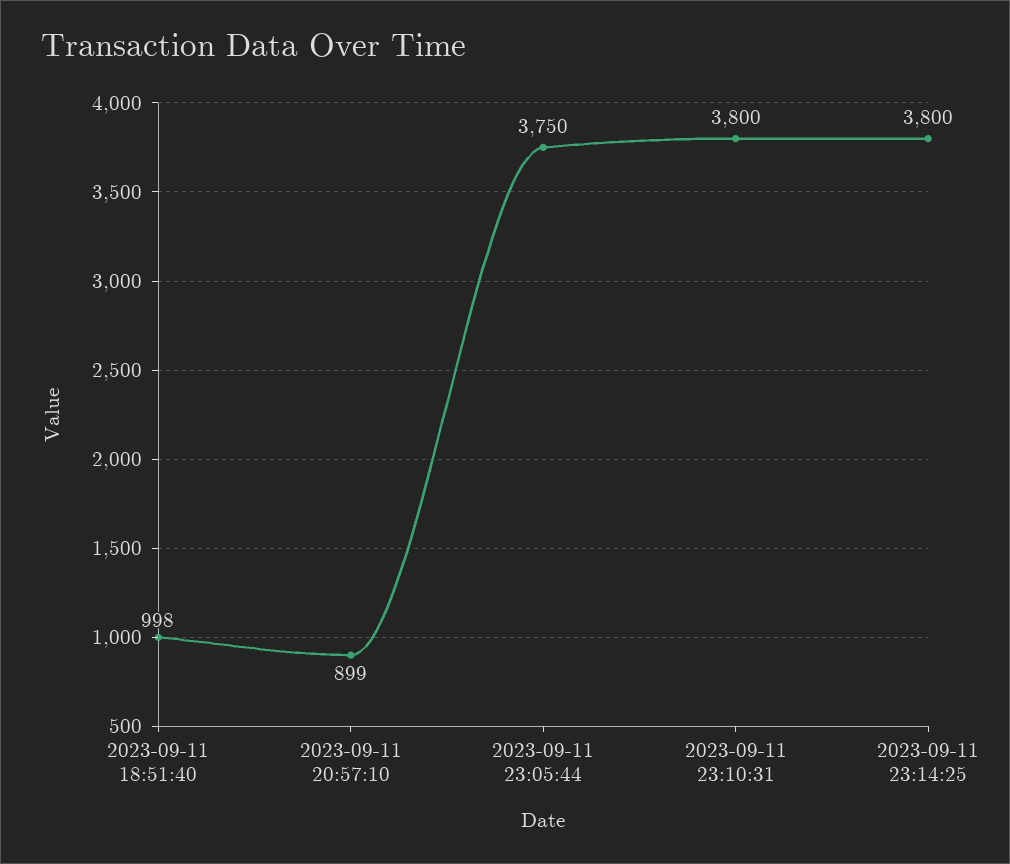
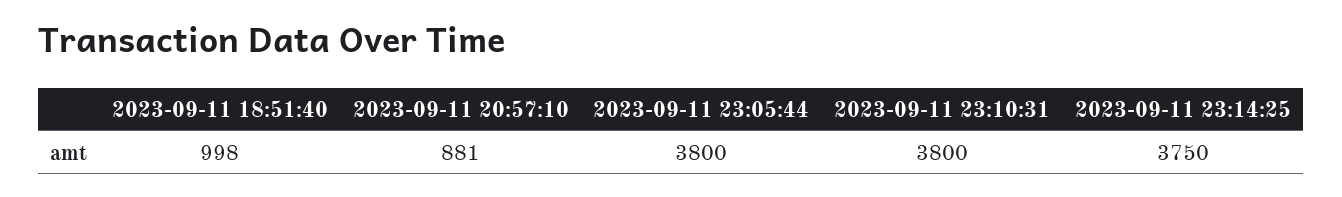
2023-09-11 20:57:10: 899 -> 881
2023-09-11 23:05:44: 3750 -> 3800
2023-09-11 23:14:25: 3800 -> 3750

